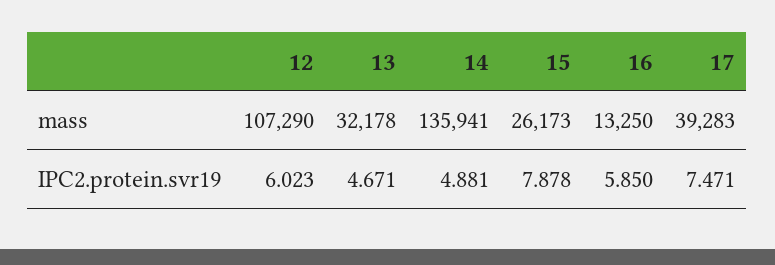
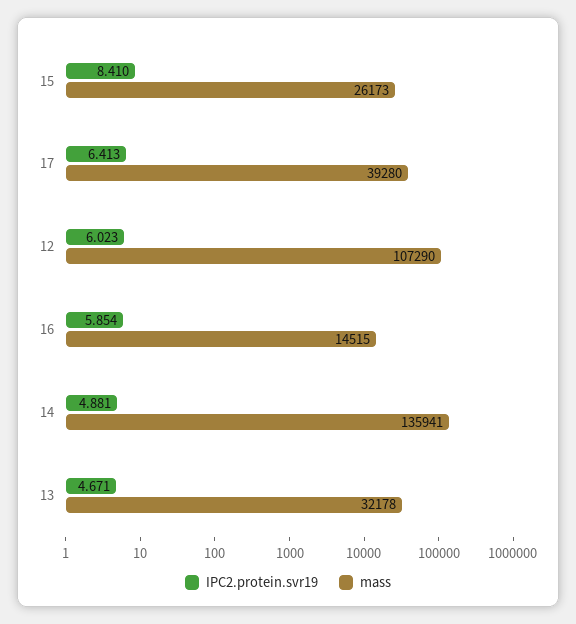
mass, 16: 13250 -> 14515
mass, 17: 39283 -> 39280
IPC2.protein.svr19, 15: 7.878 -> 8.41
IPC2.protein.svr19, 16: 5.85 -> 5.854
IPC2.protein.svr19, 17: 7.471 -> 6.413

